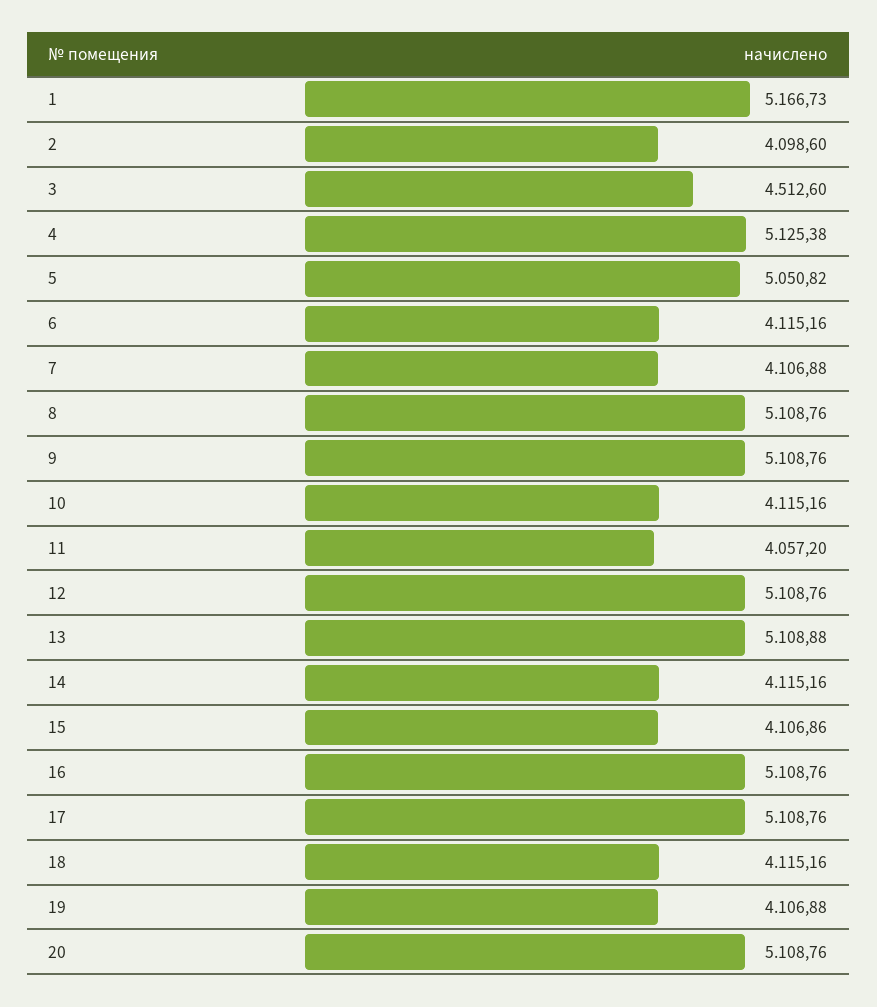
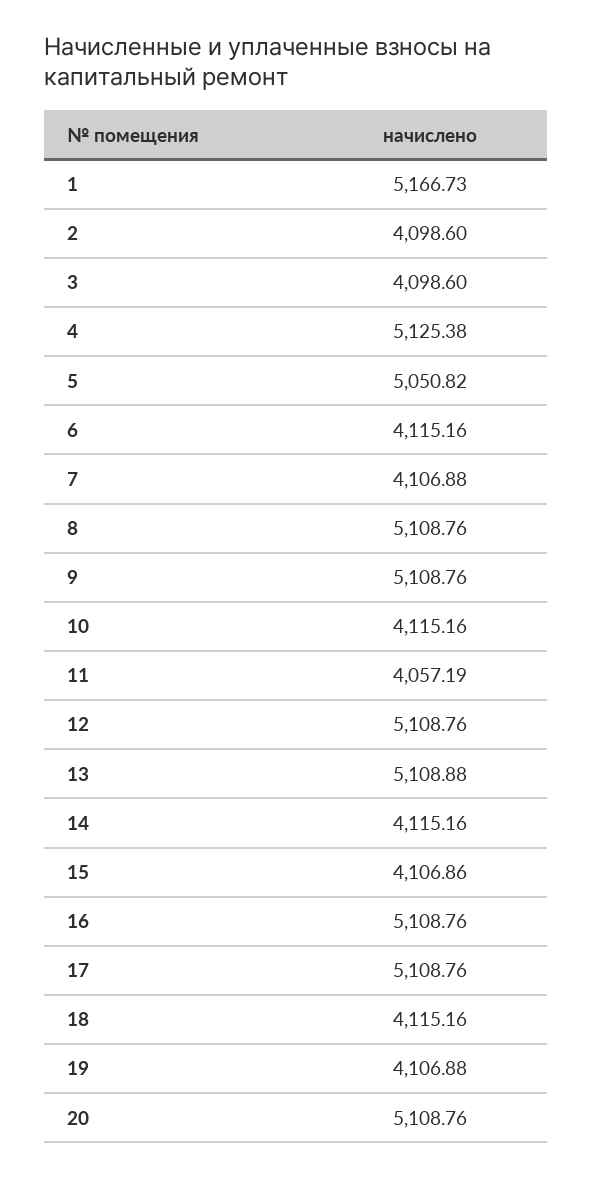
3: 4512.6 -> 4098.6
11: 4057.2 -> 4057.19

